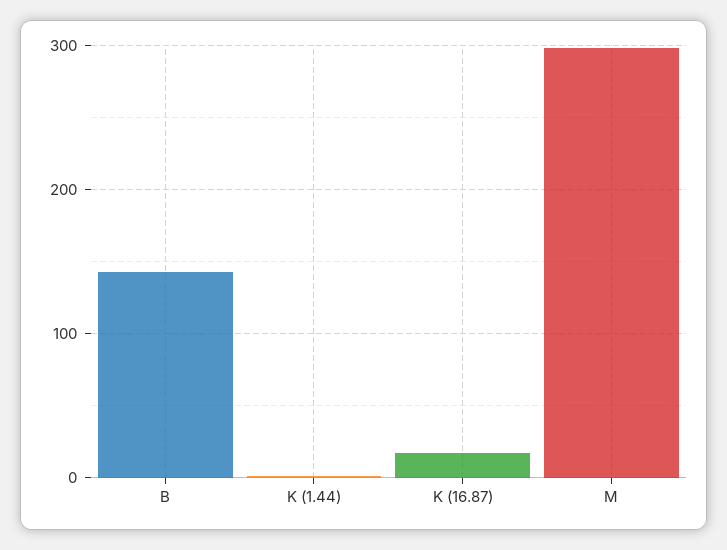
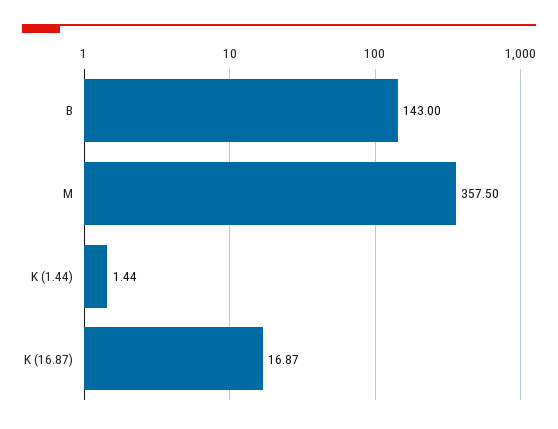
M: 300 -> 357.5

